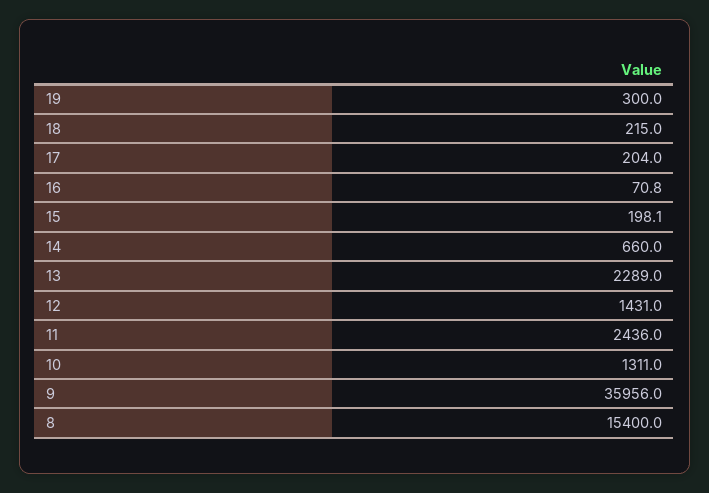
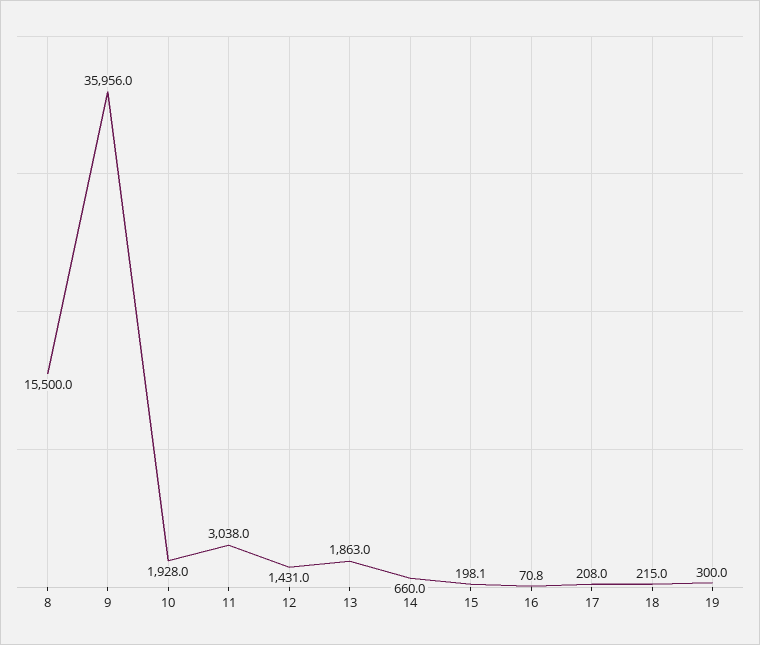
17: 204 -> 208
13: 2289 -> 1863
11: 2436 -> 3038
10: 1311 -> 1928
8: 15400 -> 15500

